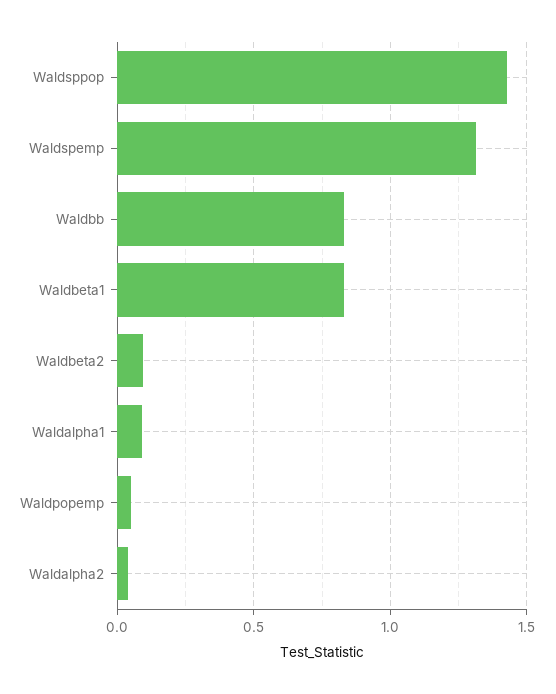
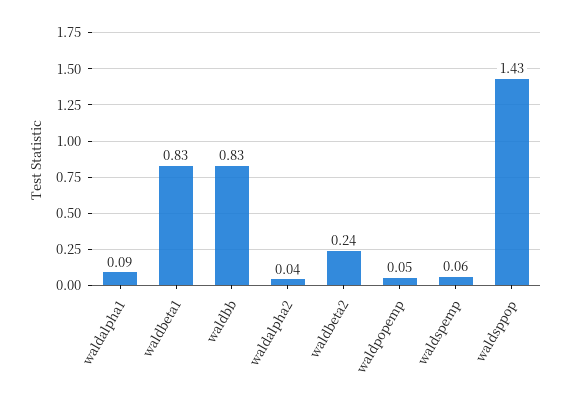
Waldspemp: 1.3 -> 0.06
Waldbeta2: 0.1 -> 0.24

